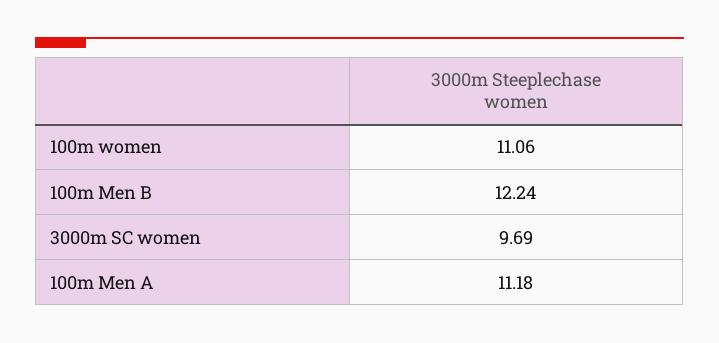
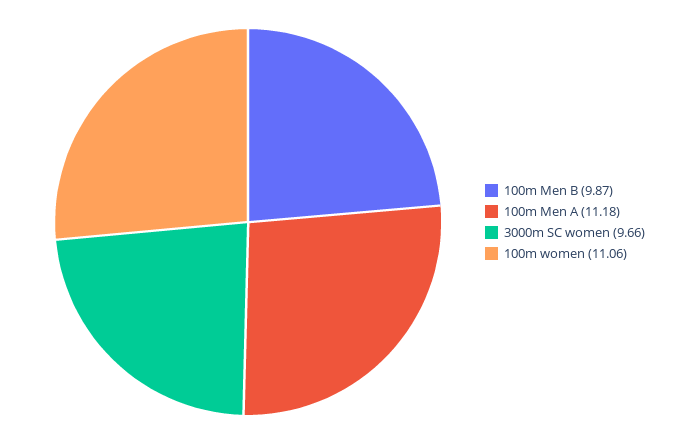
100m Men B: 12.24 -> 9.87
3000m SC women: 9.69 -> 9.66

